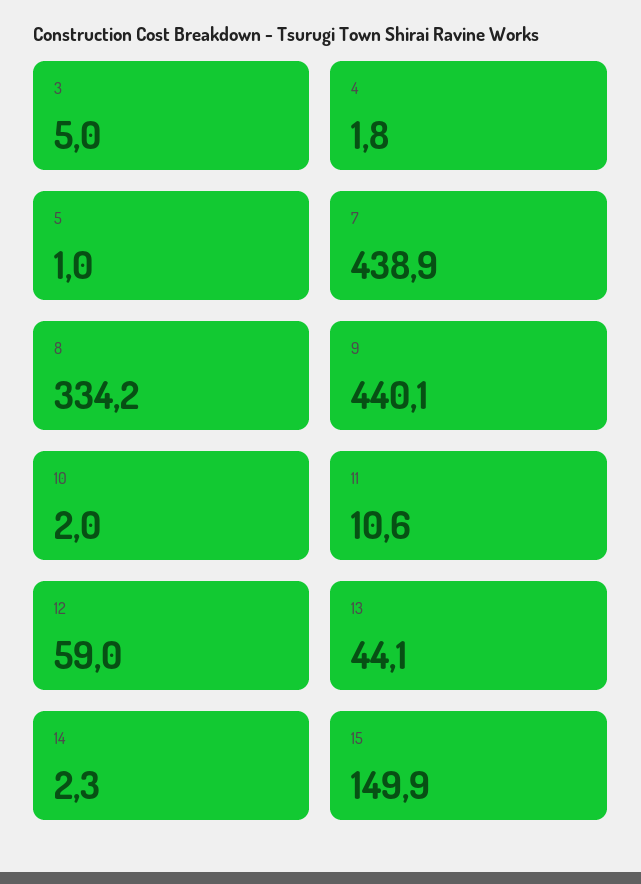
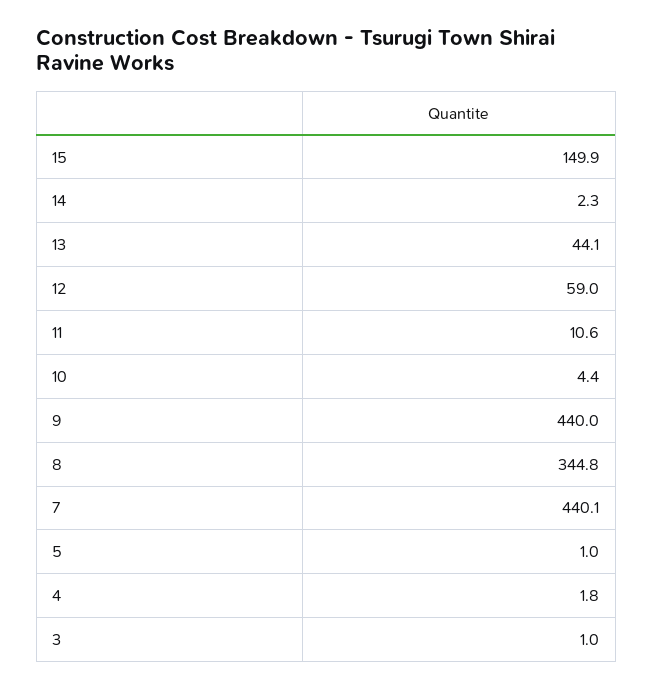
3: 5 -> 1
7: 438.9 -> 440.1
8: 334.2 -> 344.8
9: 440.1 -> 440
10: 2 -> 4.4

